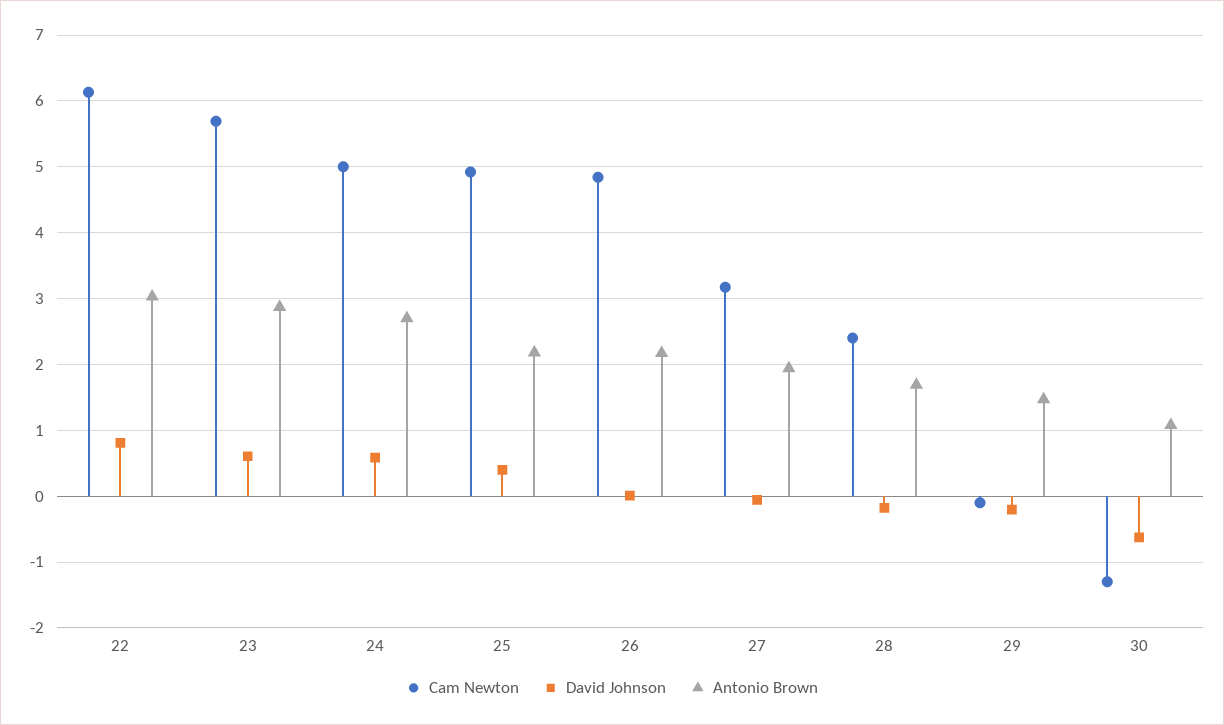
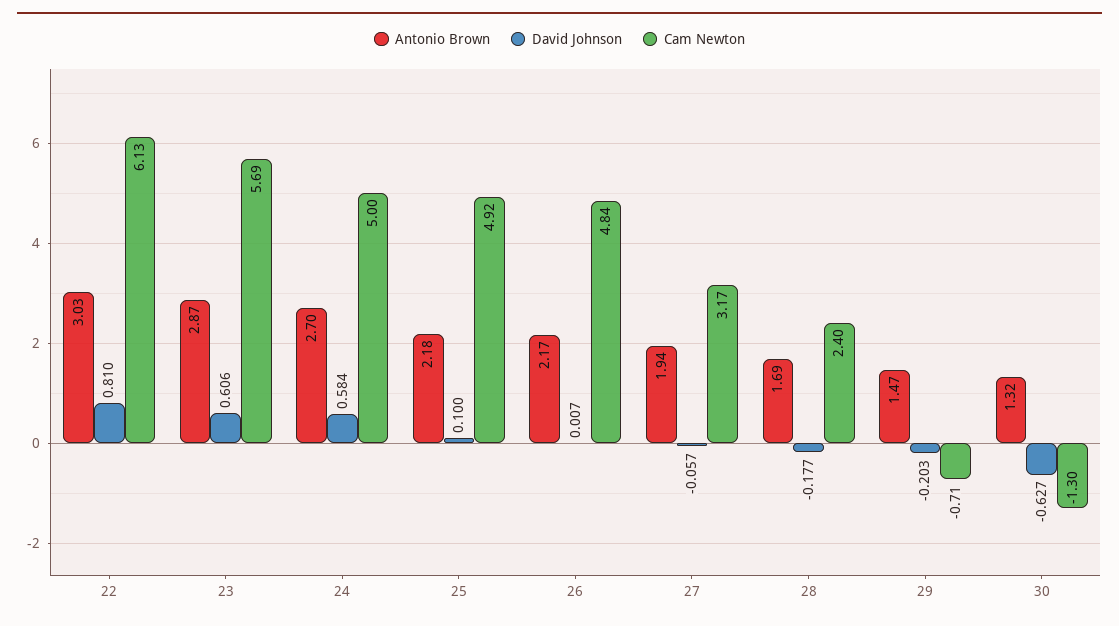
David Johnson, 25: 0.4 -> 0.1
Cam Newton, 29: -0.1 -> -0.71
Antonio Brown, 30: 1.1 -> 1.32

